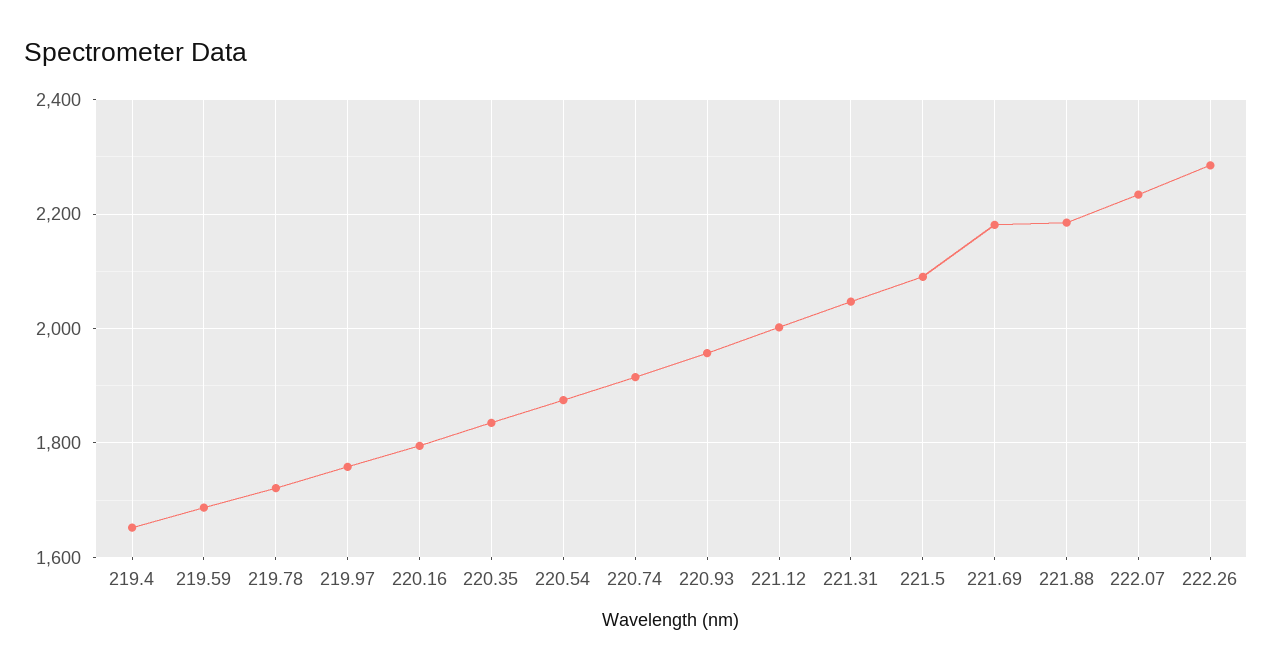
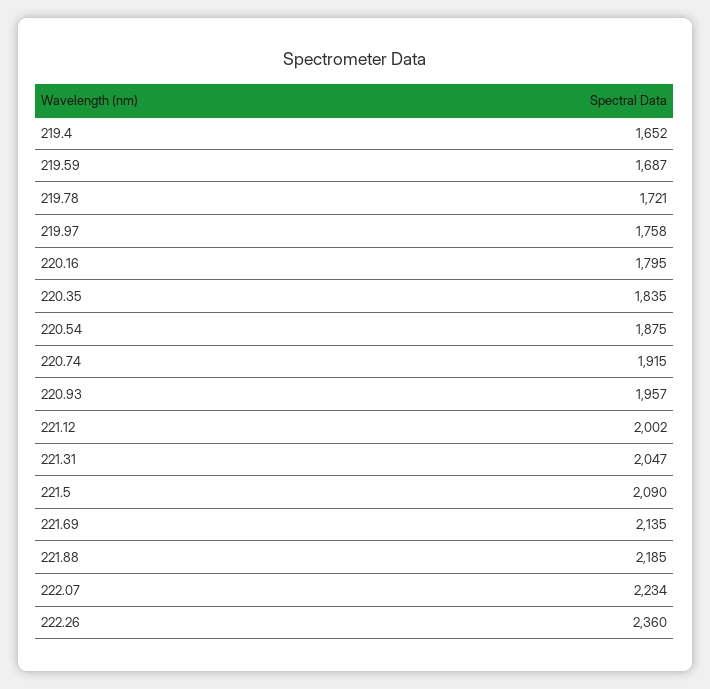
221.69: 2180 -> 2135
222.26: 2280 -> 2360

